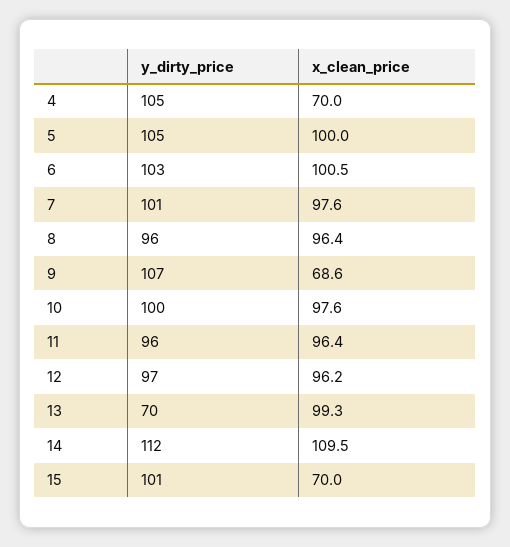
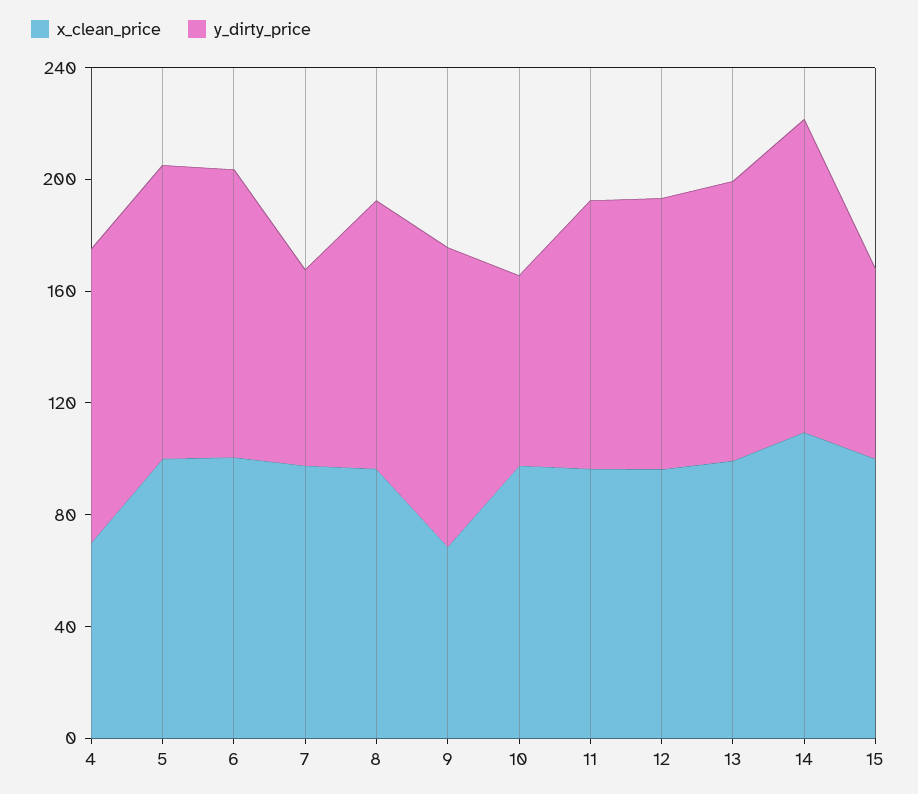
y_dirty_price, 7: 101 -> 70
y_dirty_price, 10: 100 -> 70
y_dirty_price, 13: 70 -> 100
y_dirty_price, 15: 101 -> 70
x_clean_price, 15: 70 -> 100

